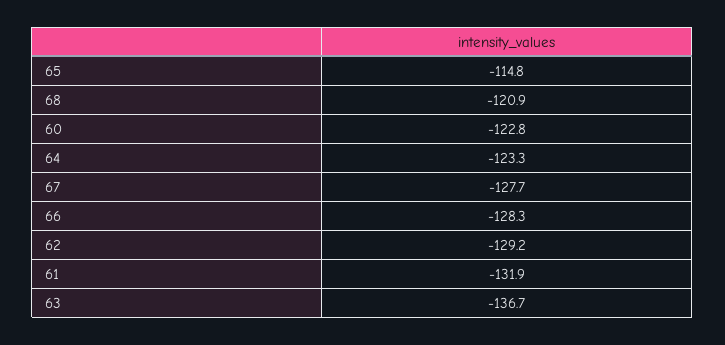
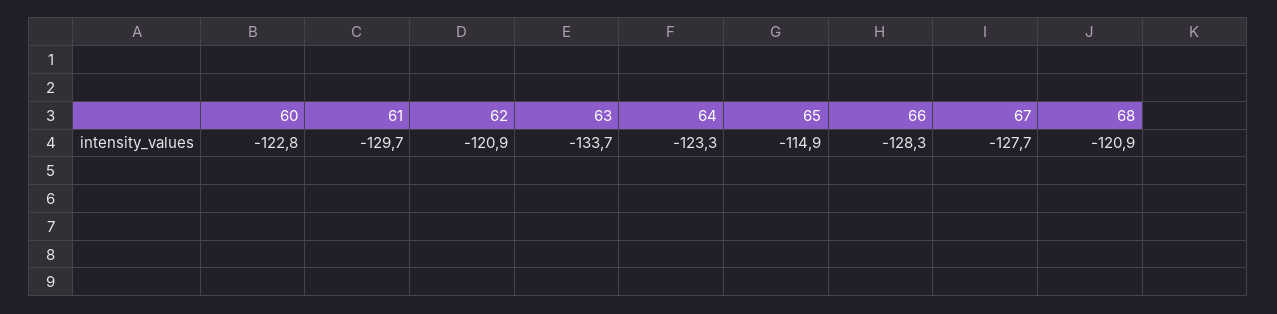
65: -114.8 -> -114.9
62: -129.2 -> -120.9
61: -131.9 -> -129.7
63: -136.7 -> -133.7

